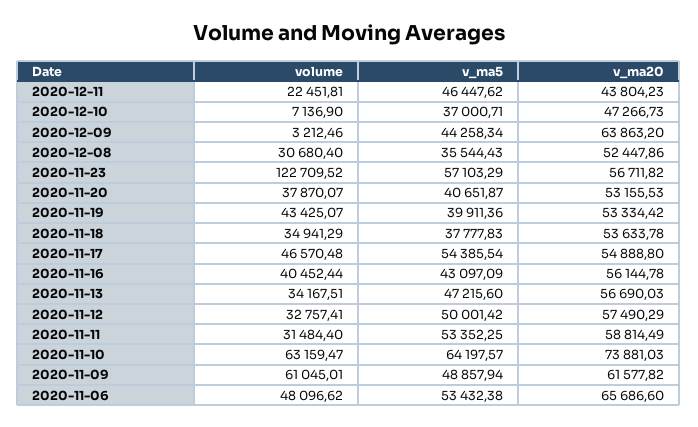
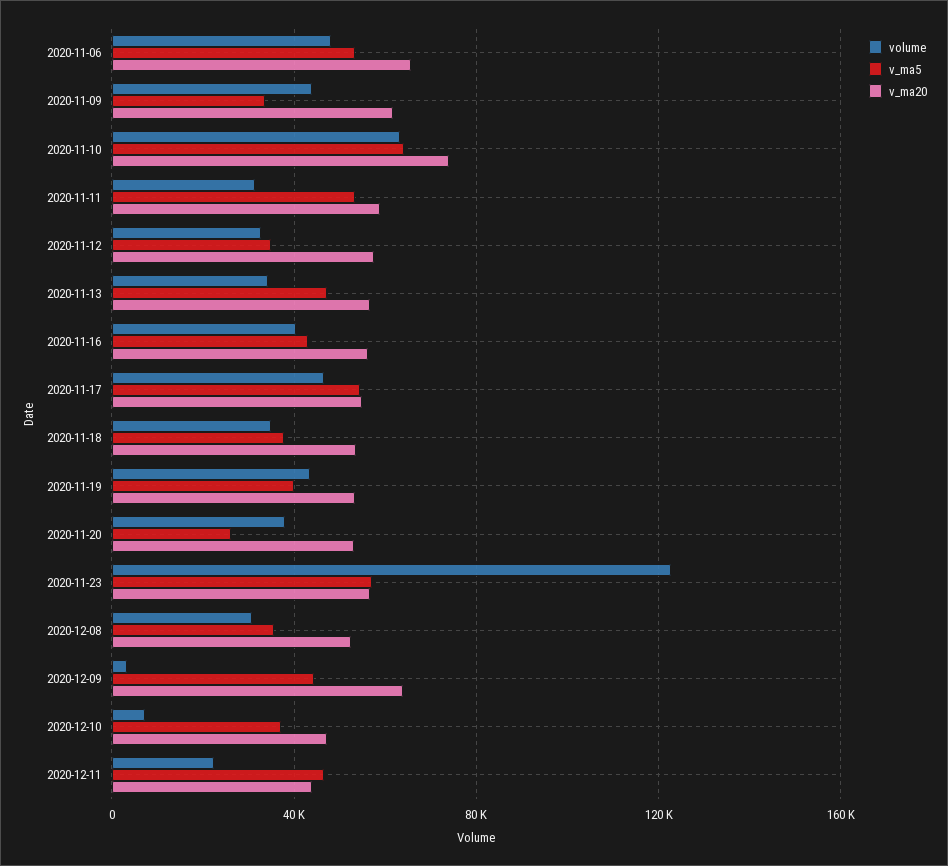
v_ma5, 2020-11-20: 40651.87 -> 25000
v_ma5, 2020-11-12: 50001.42 -> 35000
volume, 2020-11-09: 61045.01 -> 45000
v_ma5, 2020-11-09: 48857.94 -> 35000

